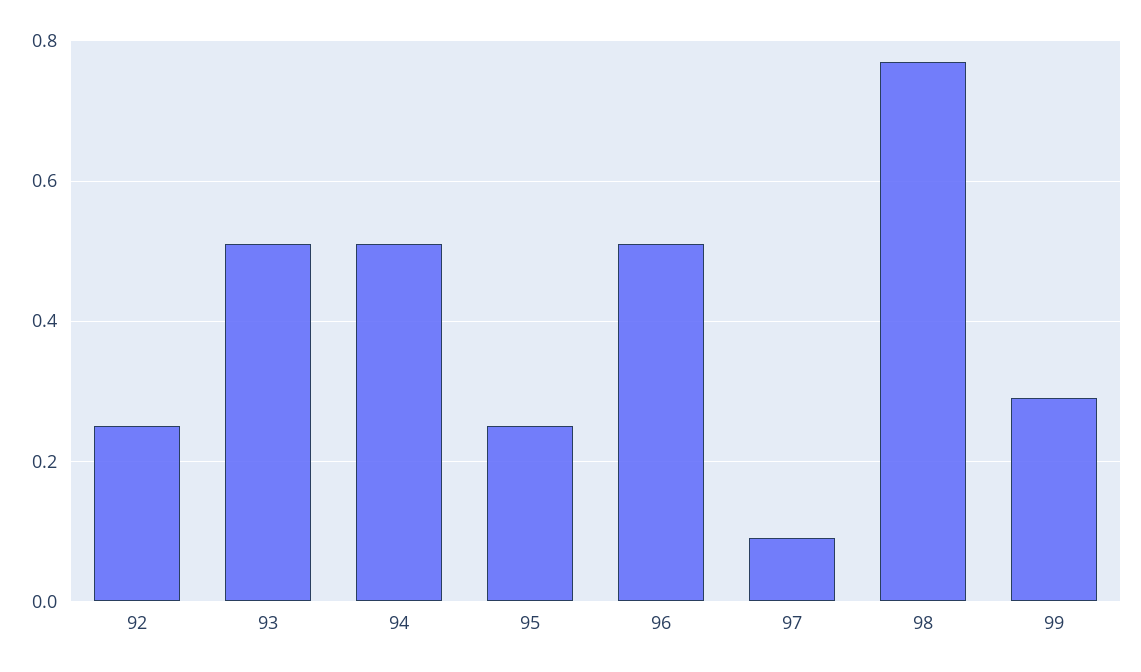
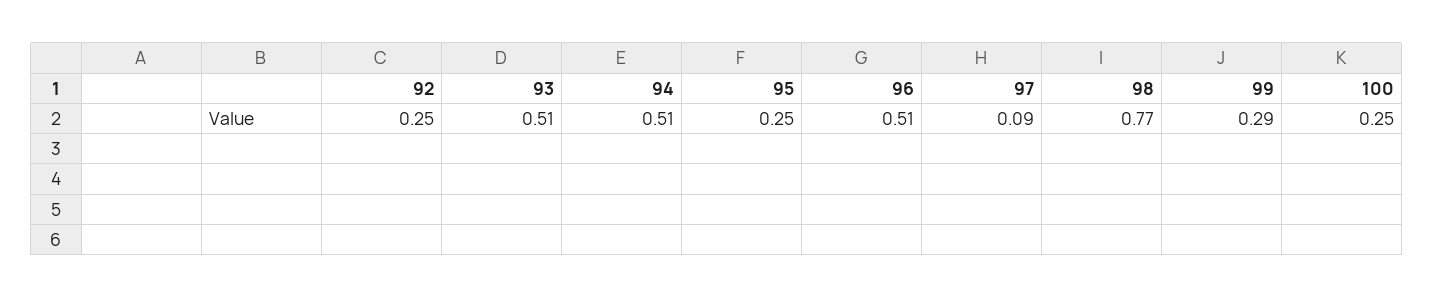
100: none -> 0.25

